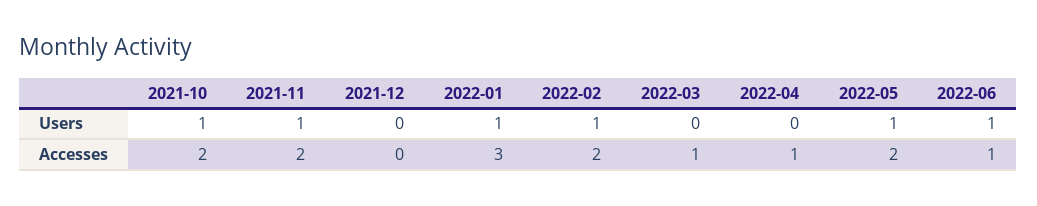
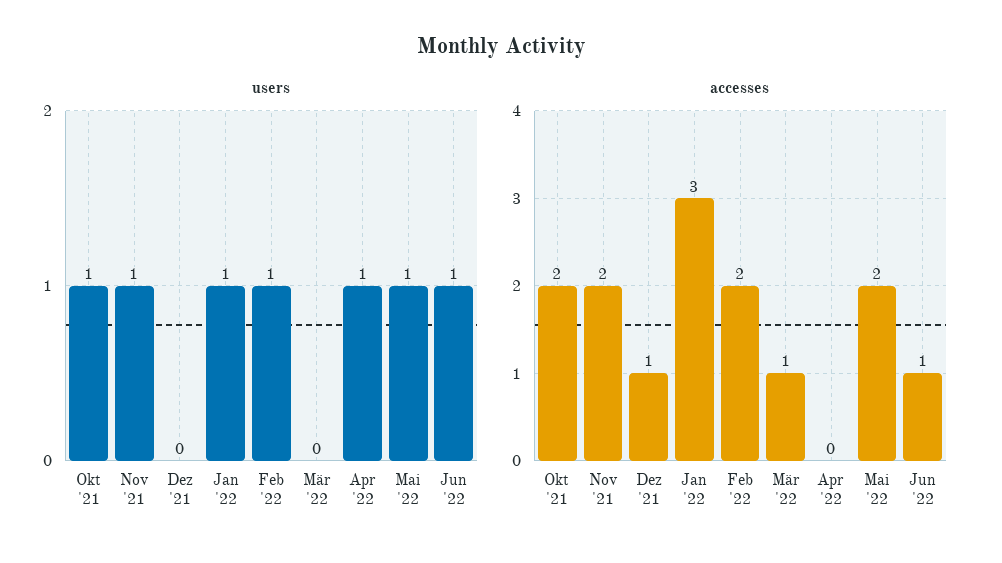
Users, 2022-04: 0 -> 1
Accesses, 2021-12: 0 -> 1
Accesses, 2022-04: 1 -> 0

